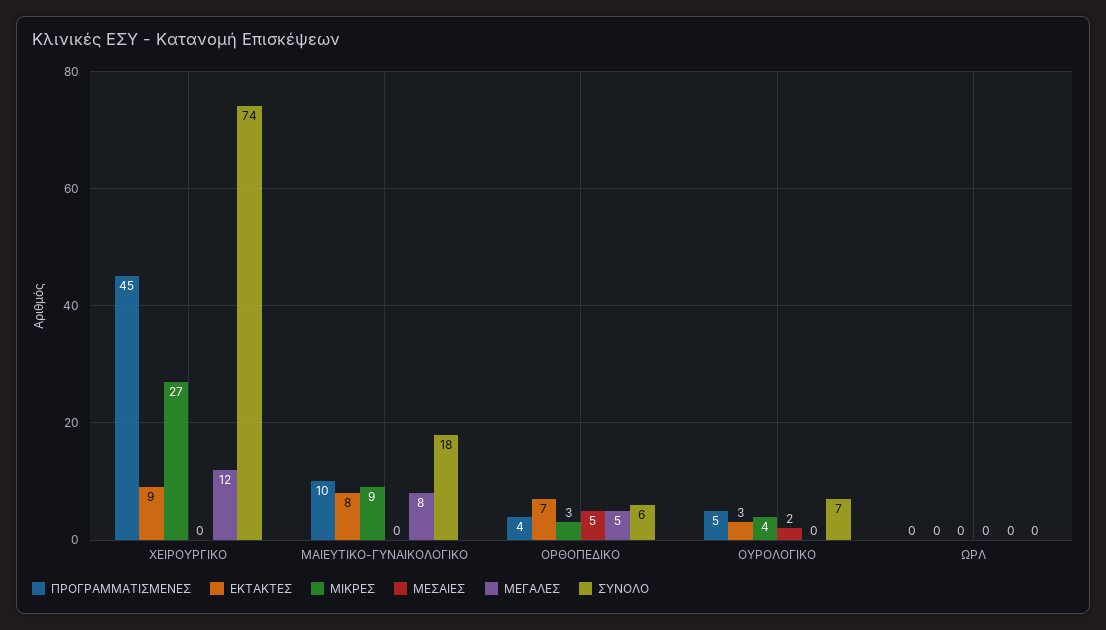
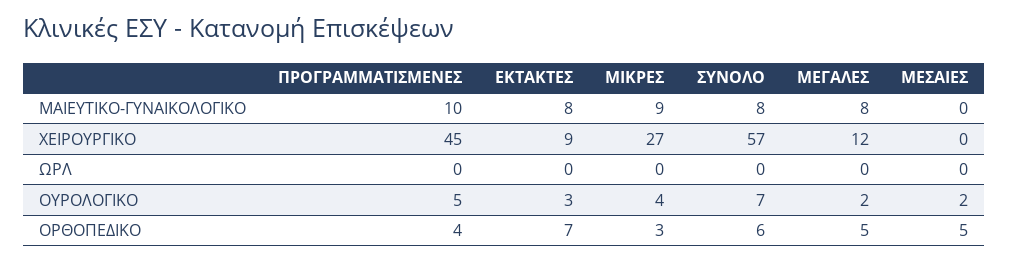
ΣΥΝΟΛΟ, ΧΕΙΡΟΥΡΓΙΚΟ: 74 -> 57
ΣΥΝΟΛΟ, ΜΑΙΕΥΤΙΚΟ-ΓΥΝΑΙΚΟΛΟΓΙΚΟ: 18 -> 8
ΜΕΓΑΛΕΣ, ΟΥΡΟΛΟΓΙΚΟ: 0 -> 2

